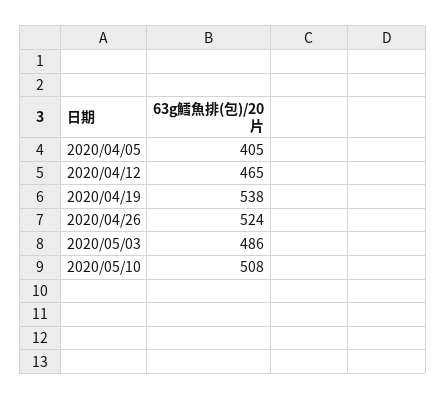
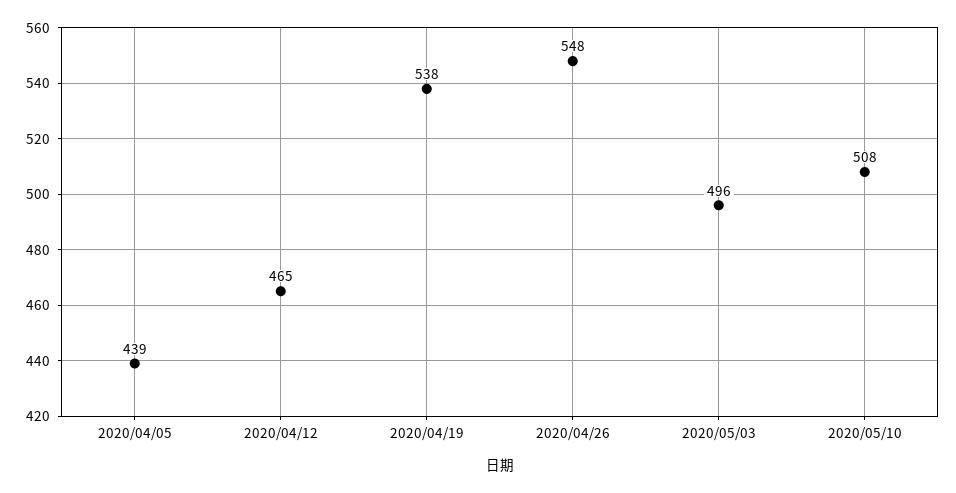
2020/04/05: 405 -> 439
2020/04/26: 524 -> 548
2020/05/03: 486 -> 496

